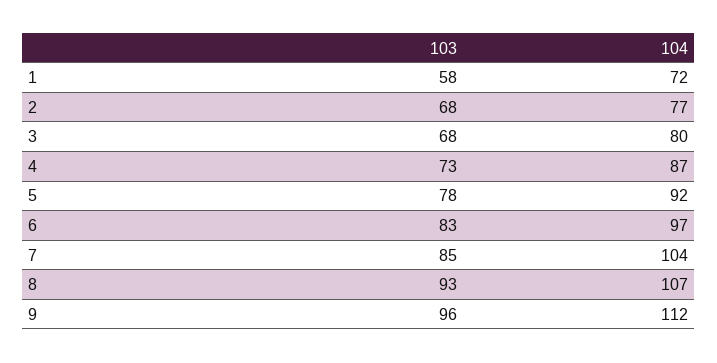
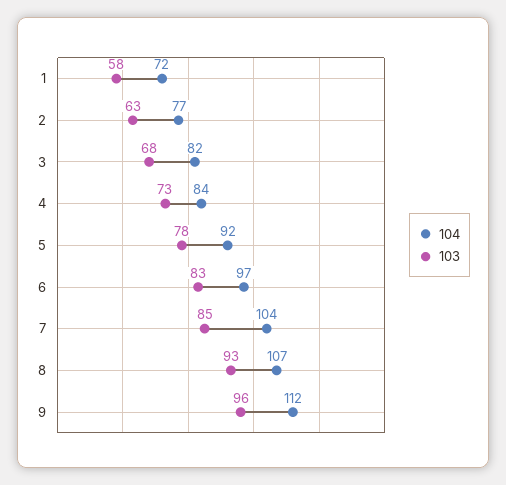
103, 2: 68 -> 63
104, 3: 80 -> 82
104, 4: 87 -> 84

